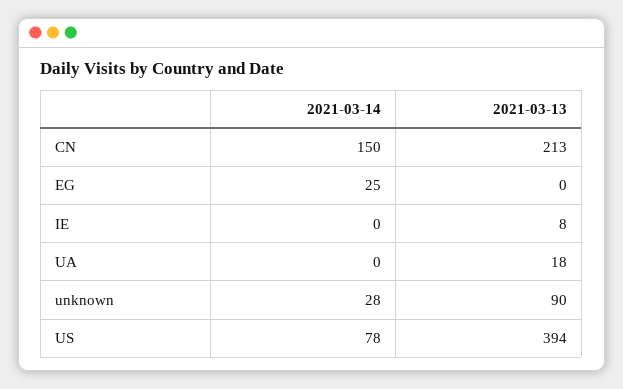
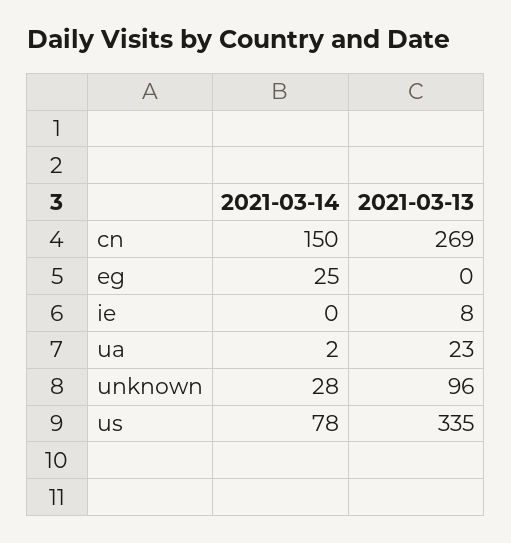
2021-03-13, CN: 213 -> 269
2021-03-14, UA: 0 -> 2
2021-03-13, UA: 18 -> 23
2021-03-13, unknown: 90 -> 96
2021-03-13, US: 394 -> 335

